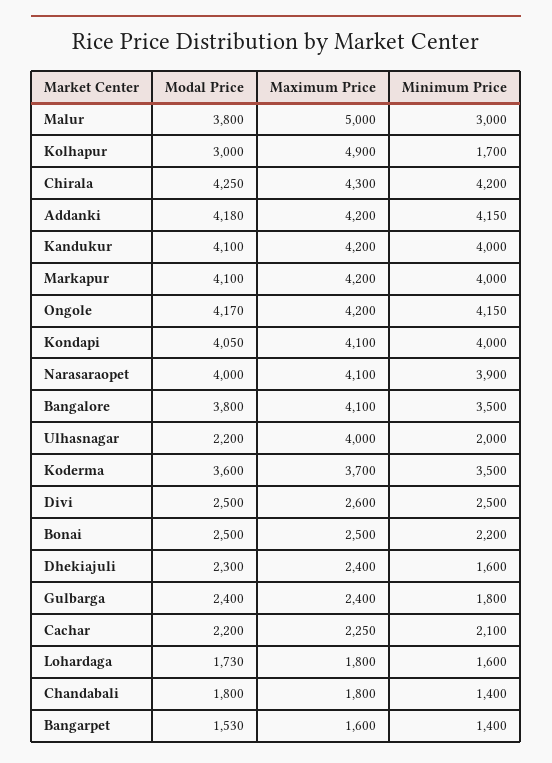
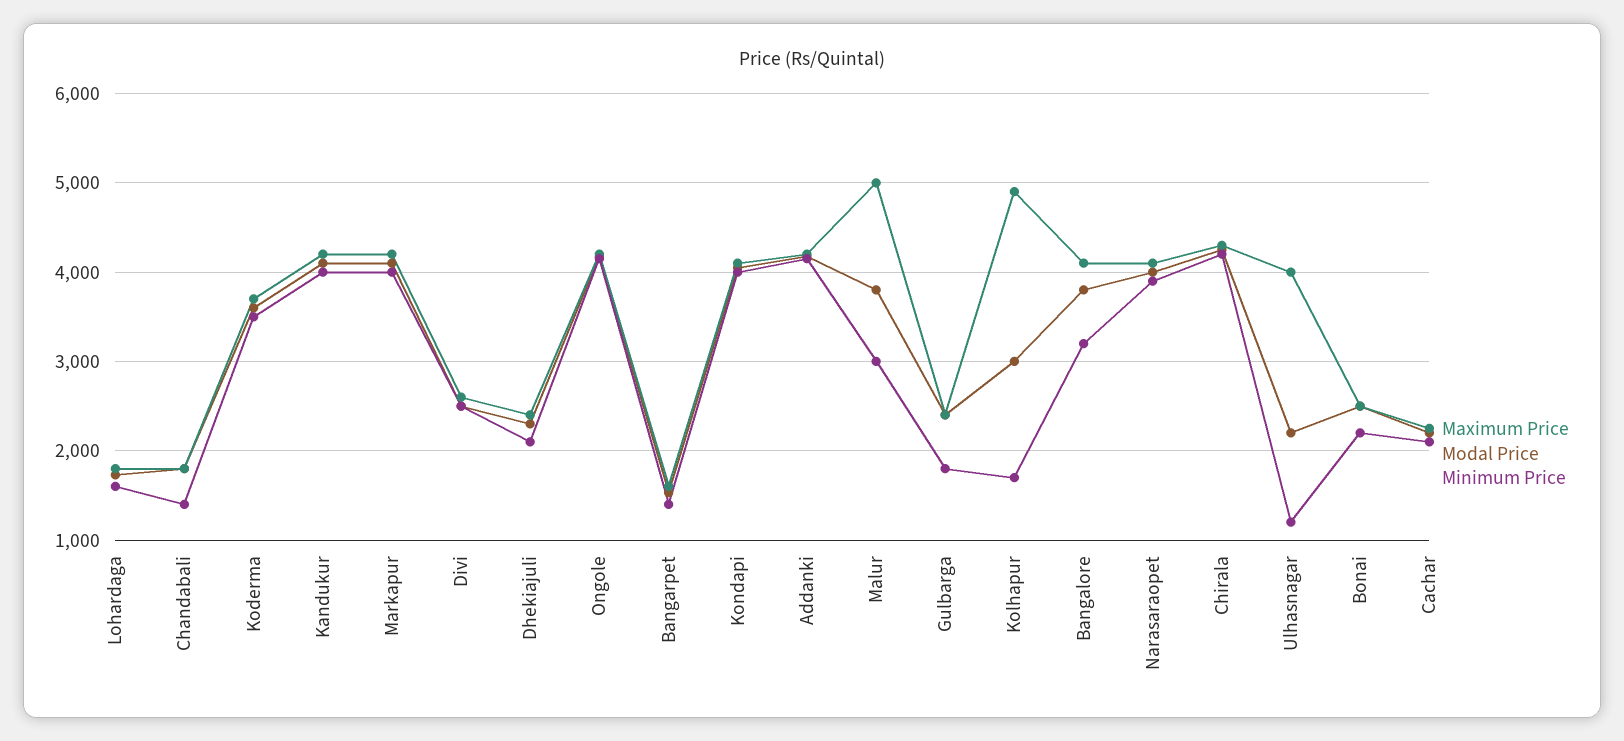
Minimum Price, Bangalore: 3500 -> 3200
Minimum Price, Ulhasnagar: 2000 -> 1200
Minimum Price, Dhekiajuli: 1600 -> 2100

